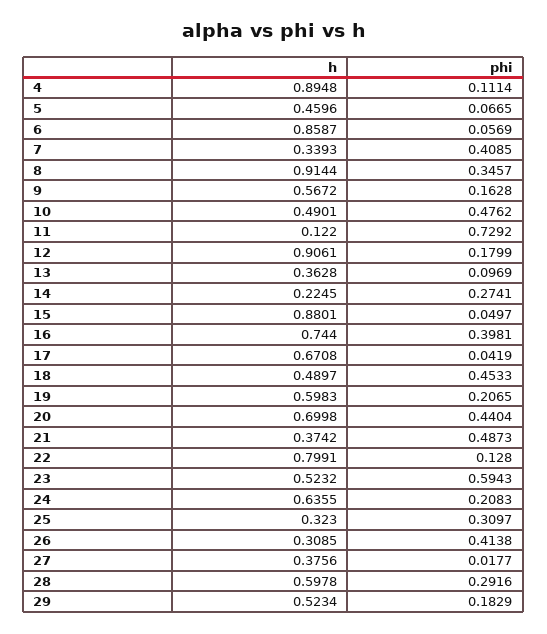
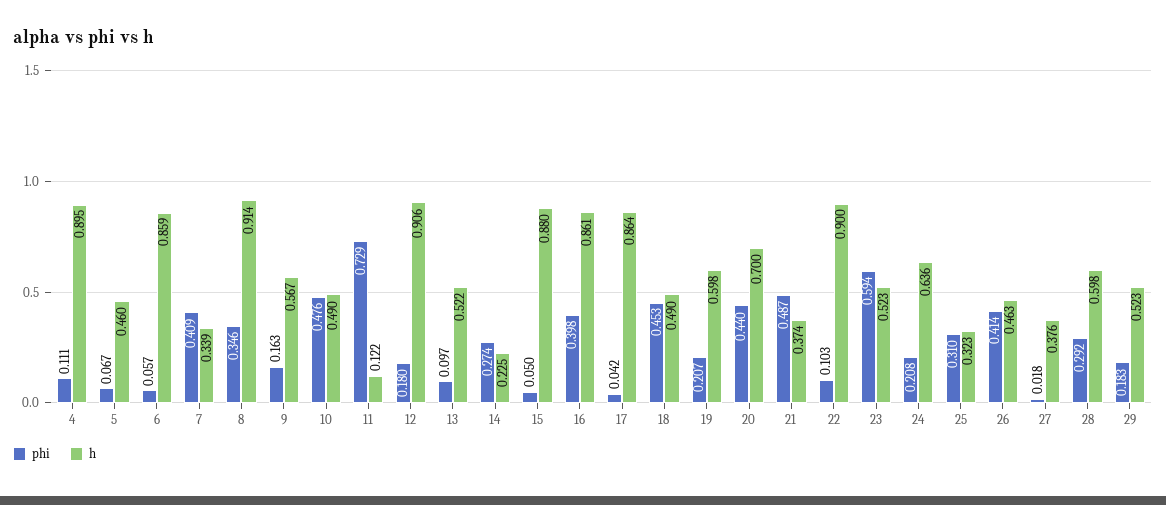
h, 13: 0.3628 -> 0.522
h, 16: 0.744 -> 0.861
h, 17: 0.6708 -> 0.864
h, 22: 0.7991 -> 0.9
phi, 22: 0.128 -> 0.103
h, 26: 0.3085 -> 0.463

